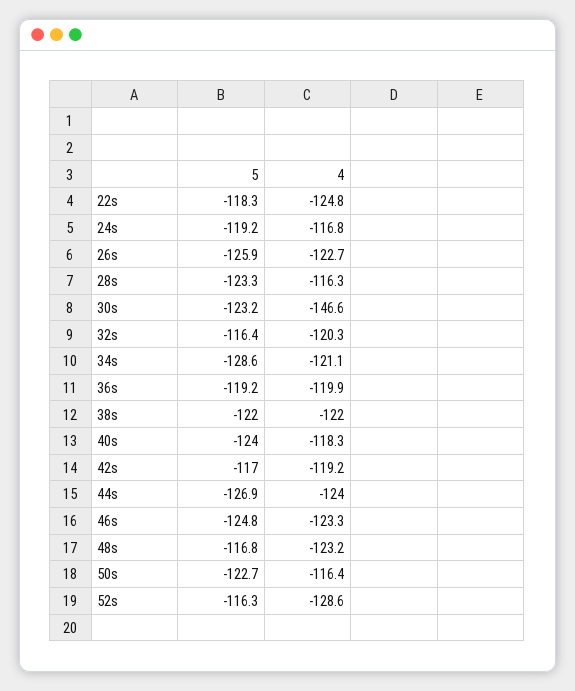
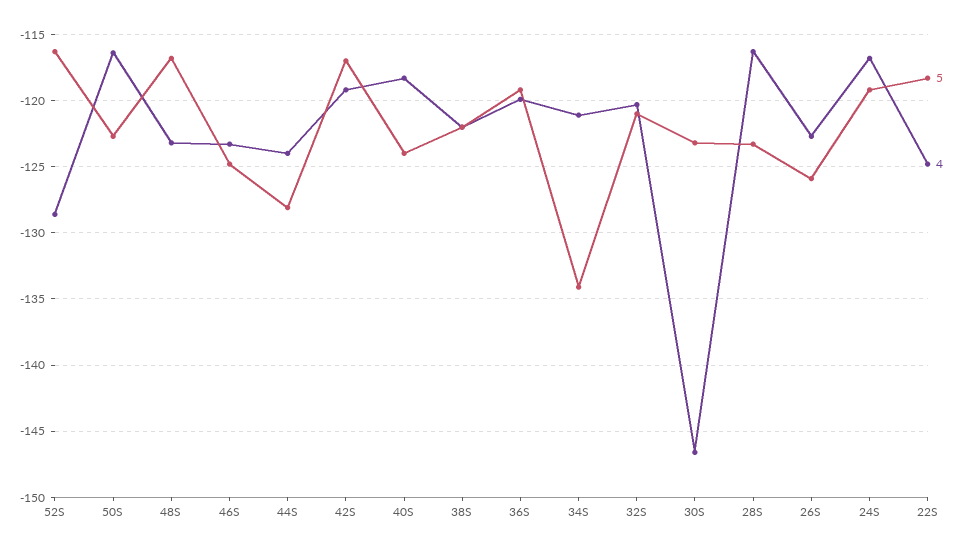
5, 32s: -116.4 -> -121
5, 34s: -128.6 -> -134
5, 44s: -126.9 -> -128

